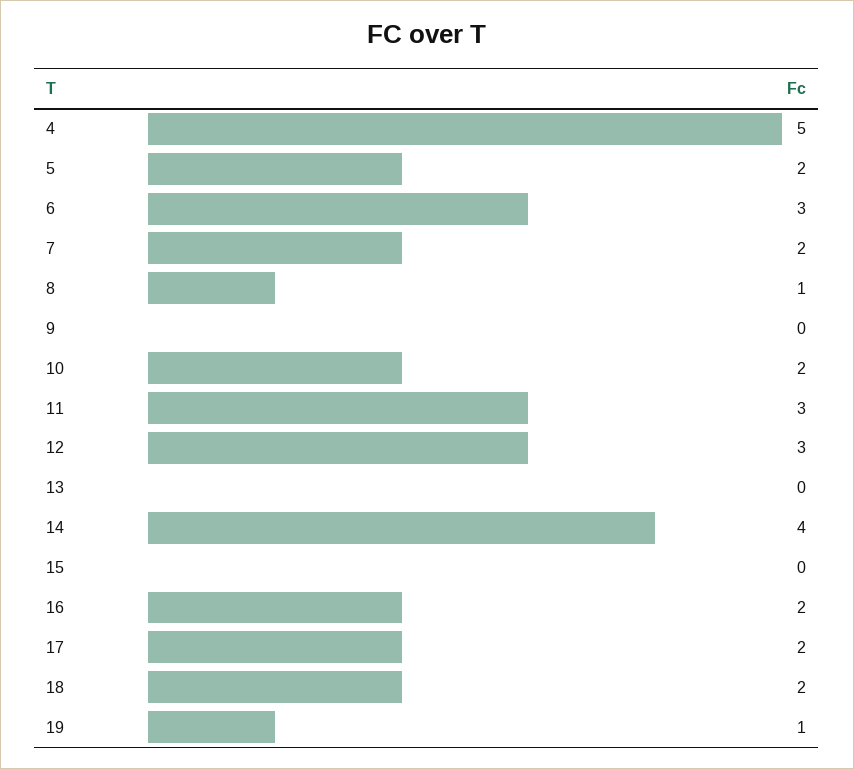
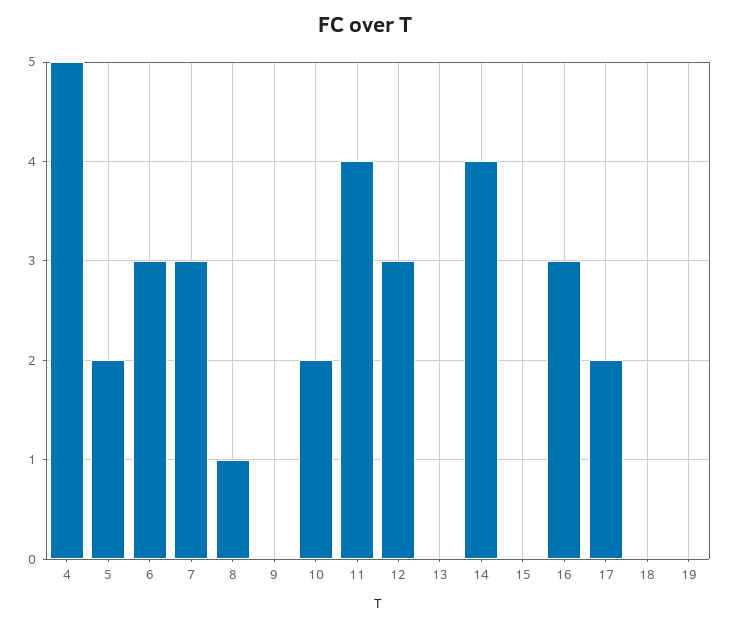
7: 2 -> 3
11: 3 -> 4
16: 2 -> 3
18: 2 -> 0
19: 1 -> 0

